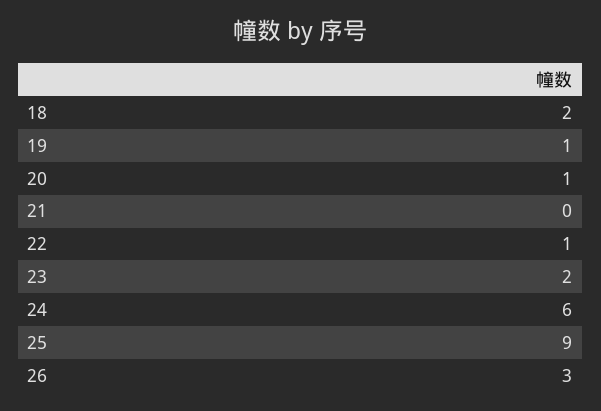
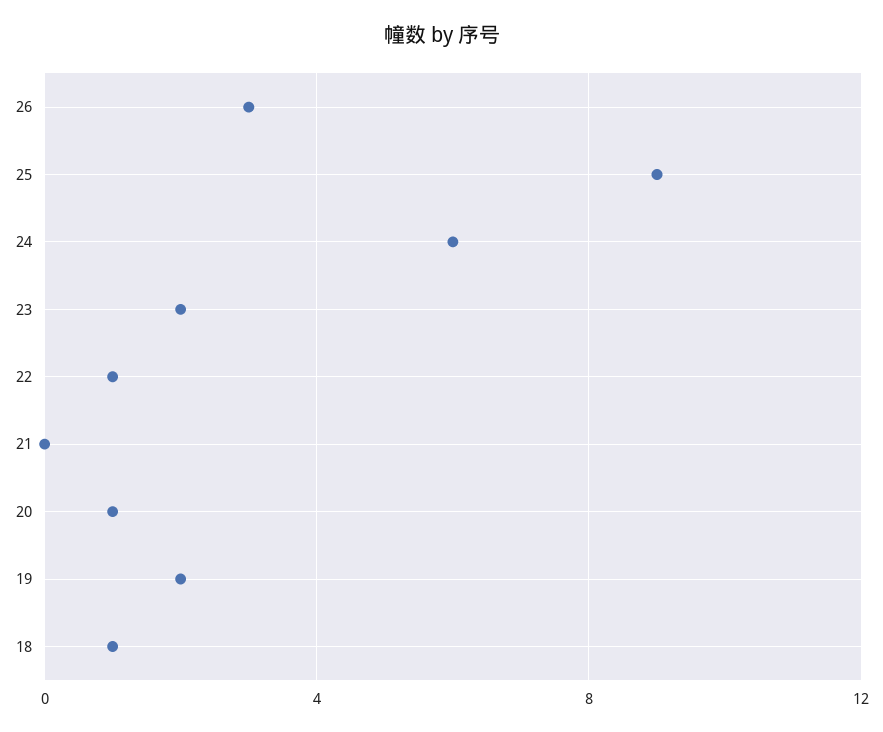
18: 2 -> 1
19: 1 -> 2

